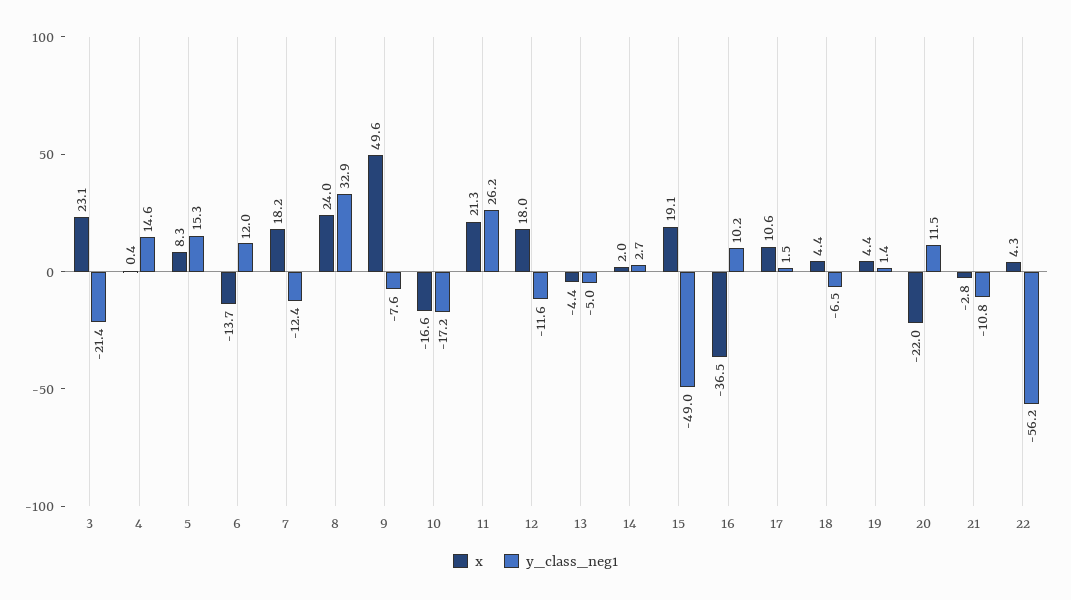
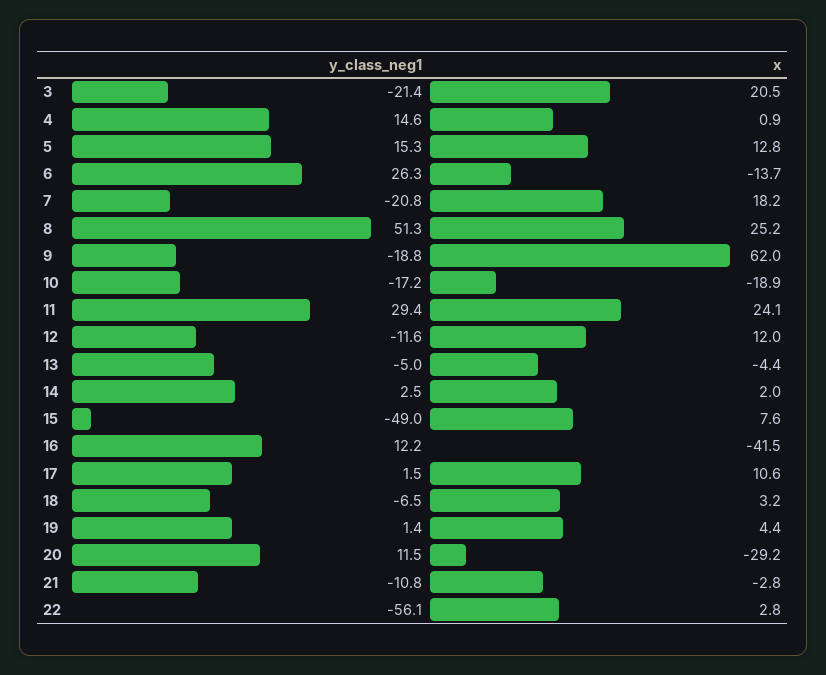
x, 3: 23.1 -> 20.5
x, 4: 0.4 -> 0.9
x, 5: 8.3 -> 12.8
y_class_neg1, 6: 12 -> 26.3
y_class_neg1, 7: -12.4 -> -20.8
x, 8: 24 -> 25.2
y_class_neg1, 8: 32.9 -> 51.3
x, 9: 49.6 -> 62
y_class_neg1, 9: -7.6 -> -18.8
x, 10: -16.6 -> -18.9
x, 11: 21.3 -> 24.1
y_class_neg1, 11: 26.2 -> 29.4
x, 12: 18 -> 12
y_class_neg1, 14: 2.7 -> 2.5
x, 15: 19.1 -> 7.6
x, 16: -36.5 -> -41.5
y_class_neg1, 16: 10.2 -> 12.2
x, 18: 4.4 -> 3.2
x, 20: -22 -> -29.2
x, 22: 4.3 -> 2.8
y_class_neg1, 22: -56.2 -> -56.1

